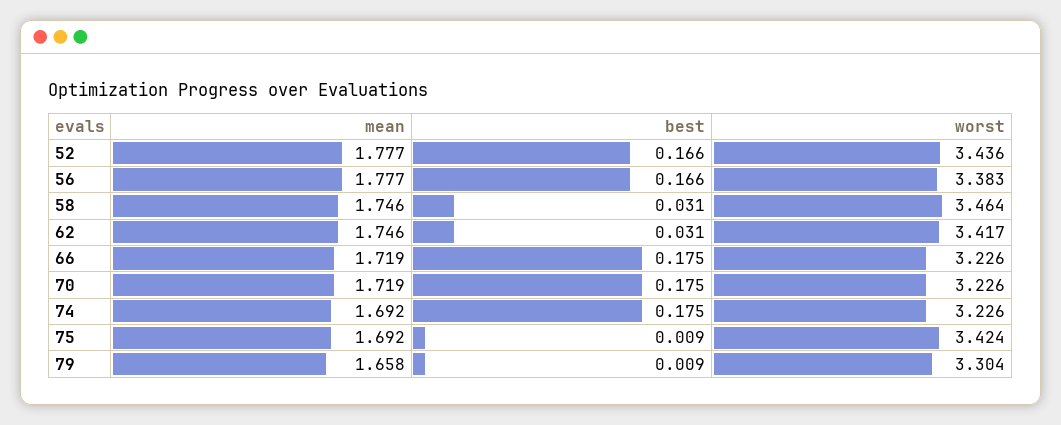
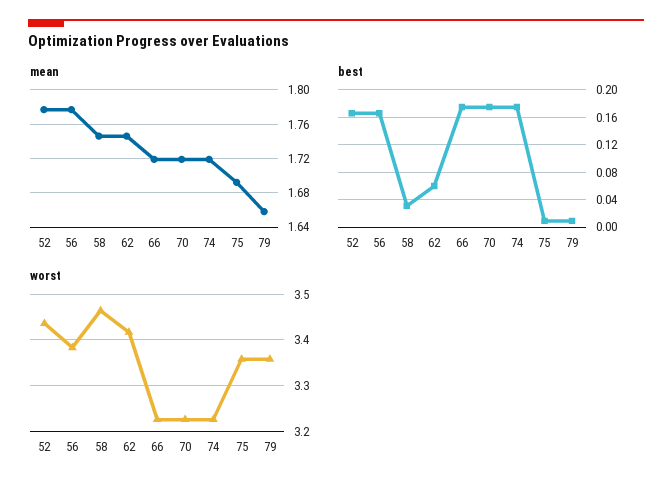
best, 62: 0.031 -> 0.06
mean, 74: 1.692 -> 1.72
worst, 75: 3.424 -> 3.36
worst, 79: 3.304 -> 3.36

